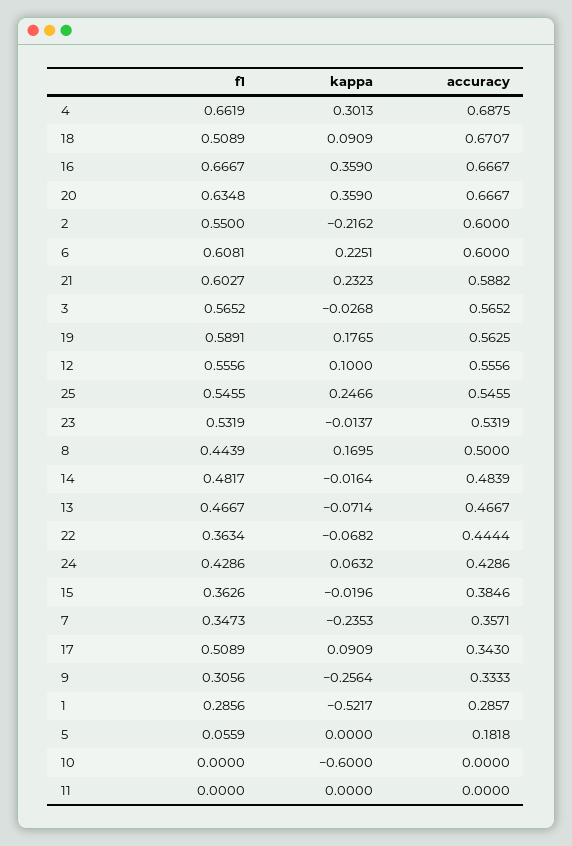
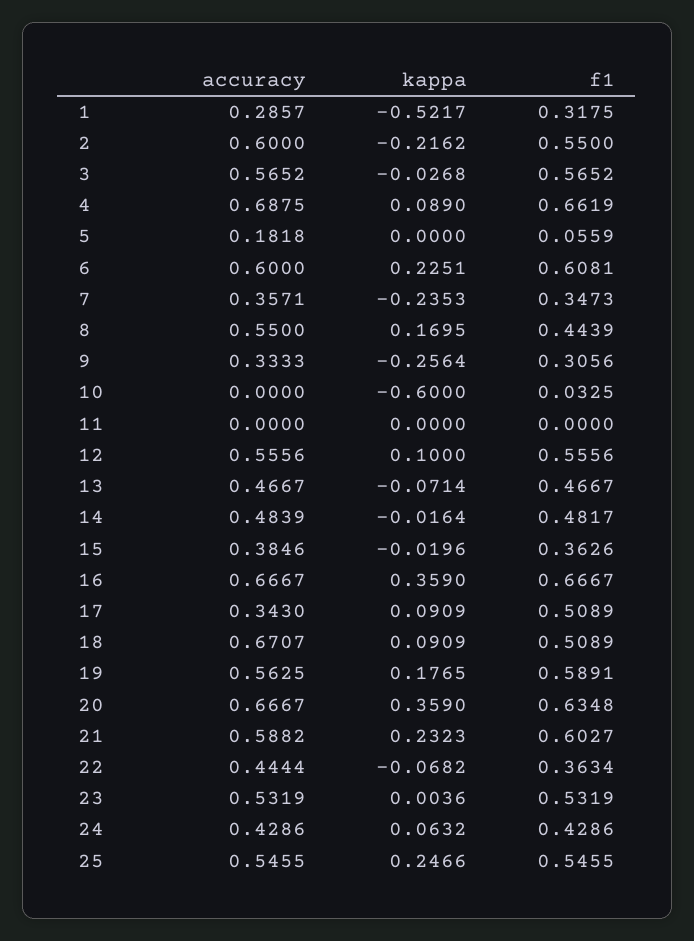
kappa, 4: 0.3013 -> 0.089
kappa, 23: -0.0137 -> 0.0036
accuracy, 8: 0.5 -> 0.55
f1, 1: 0.2856 -> 0.3175
f1, 10: 0 -> 0.0325

